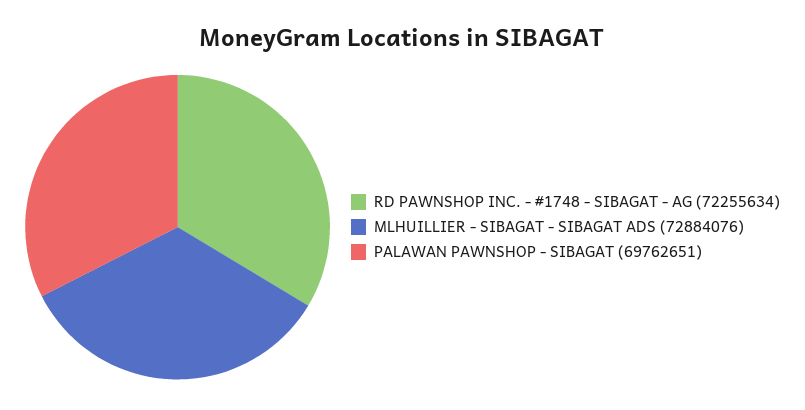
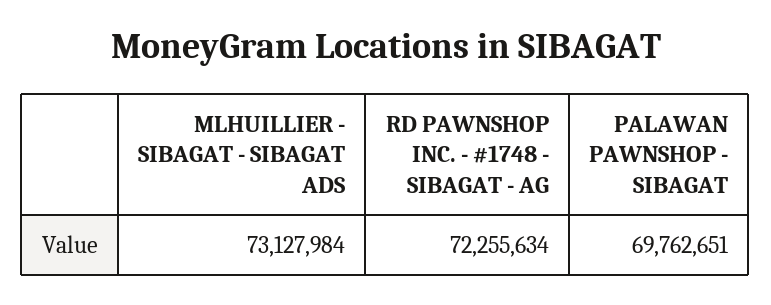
MLHUILLIER - SIBAGAT - SIBAGAT ADS: 72884076 -> 73127984

